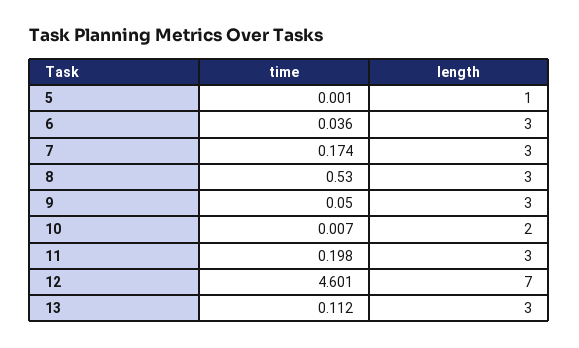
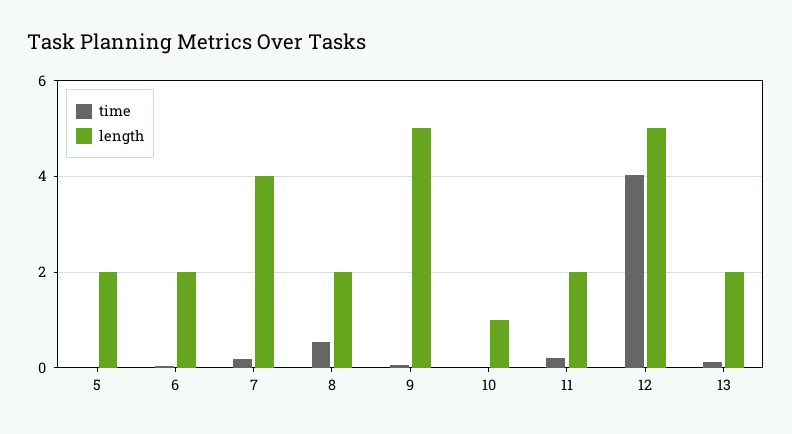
length, 5: 1 -> 2
length, 6: 3 -> 2
length, 7: 3 -> 4
length, 8: 3 -> 2
length, 9: 3 -> 5
length, 10: 2 -> 1
length, 11: 3 -> 2
time, 12: 4.601 -> 4
length, 12: 7 -> 5
length, 13: 3 -> 2

